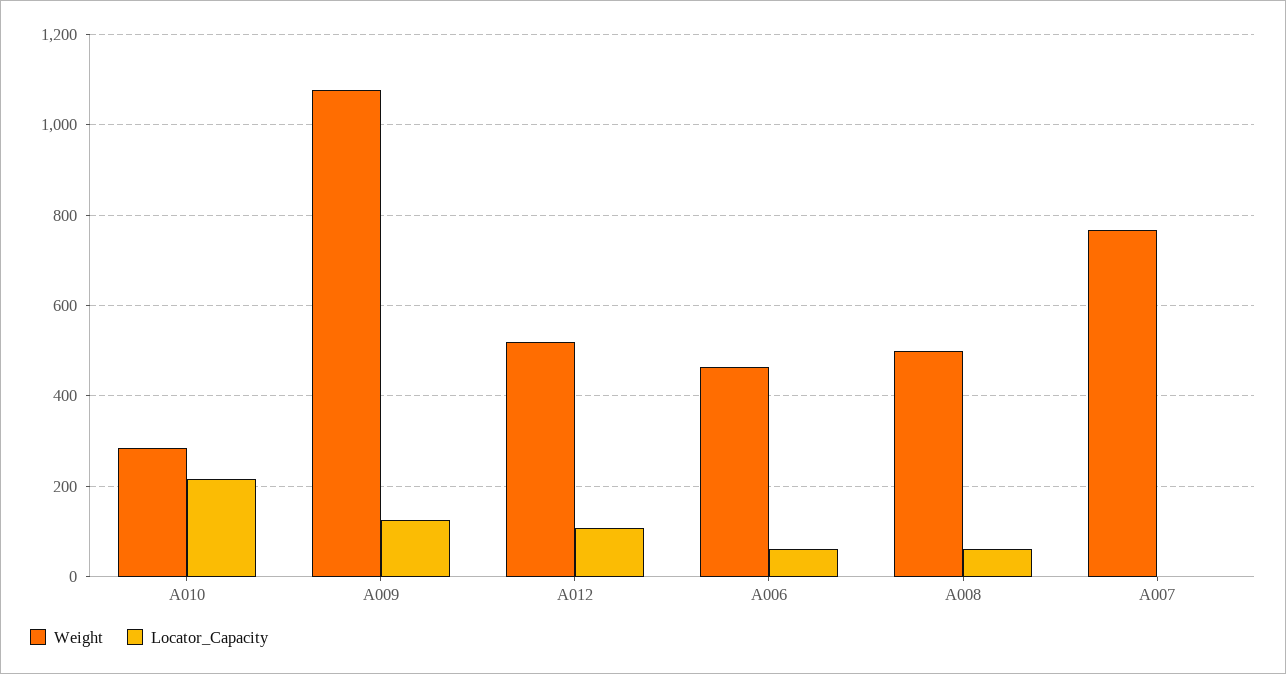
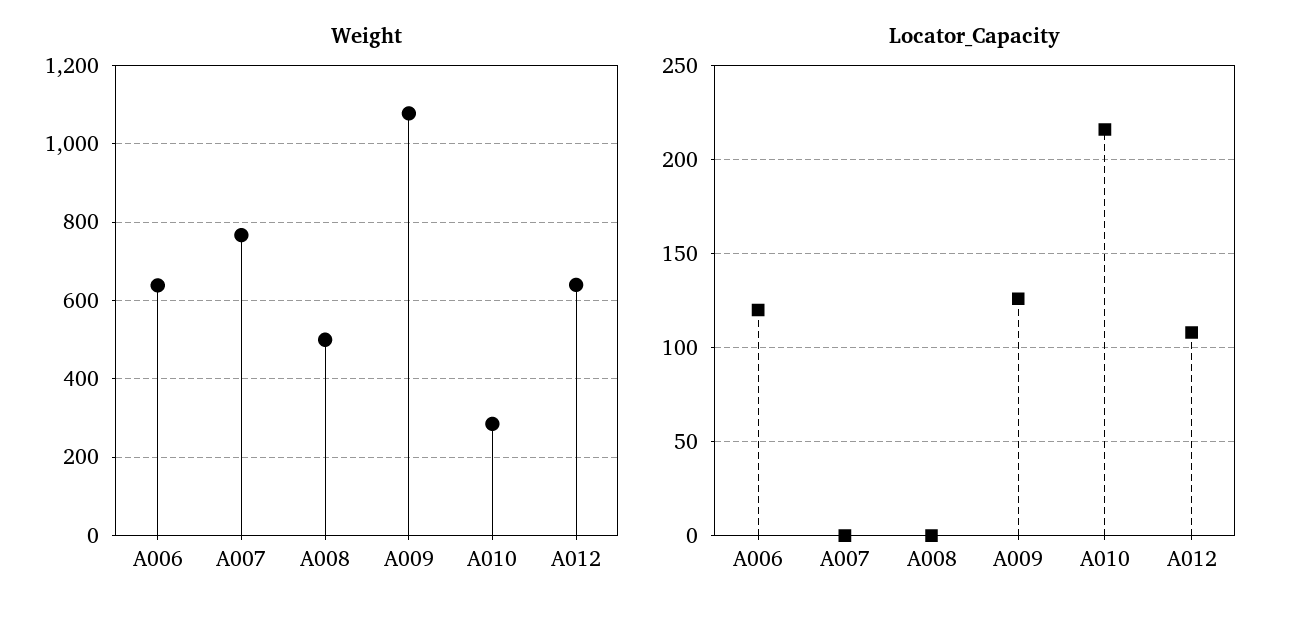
Weight, A012: 520 -> 640
Weight, A006: 460 -> 640
Locator_Capacity, A006: 60 -> 120
Locator_Capacity, A008: 60 -> 0

